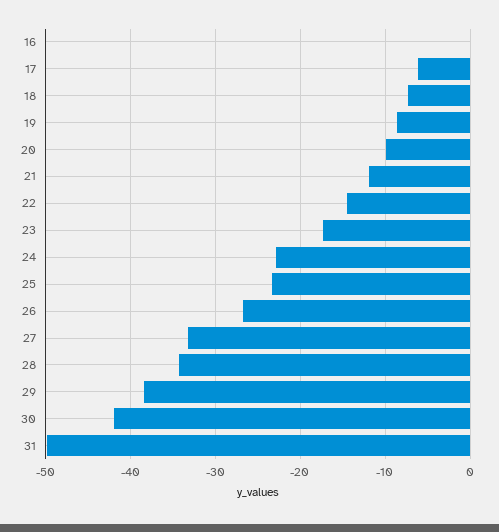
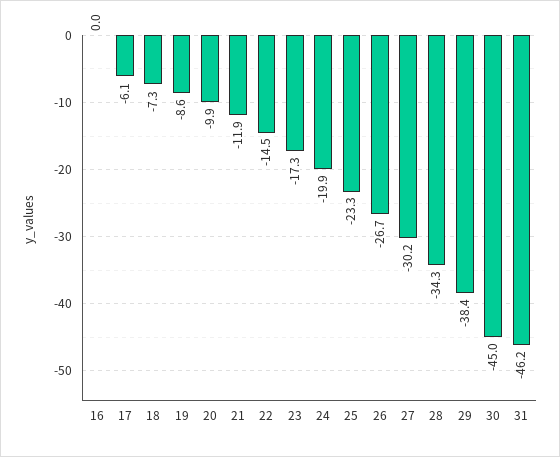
24: -23 -> -19.9
27: -33 -> -30.2
30: -42 -> -45
31: -50 -> -46.2

